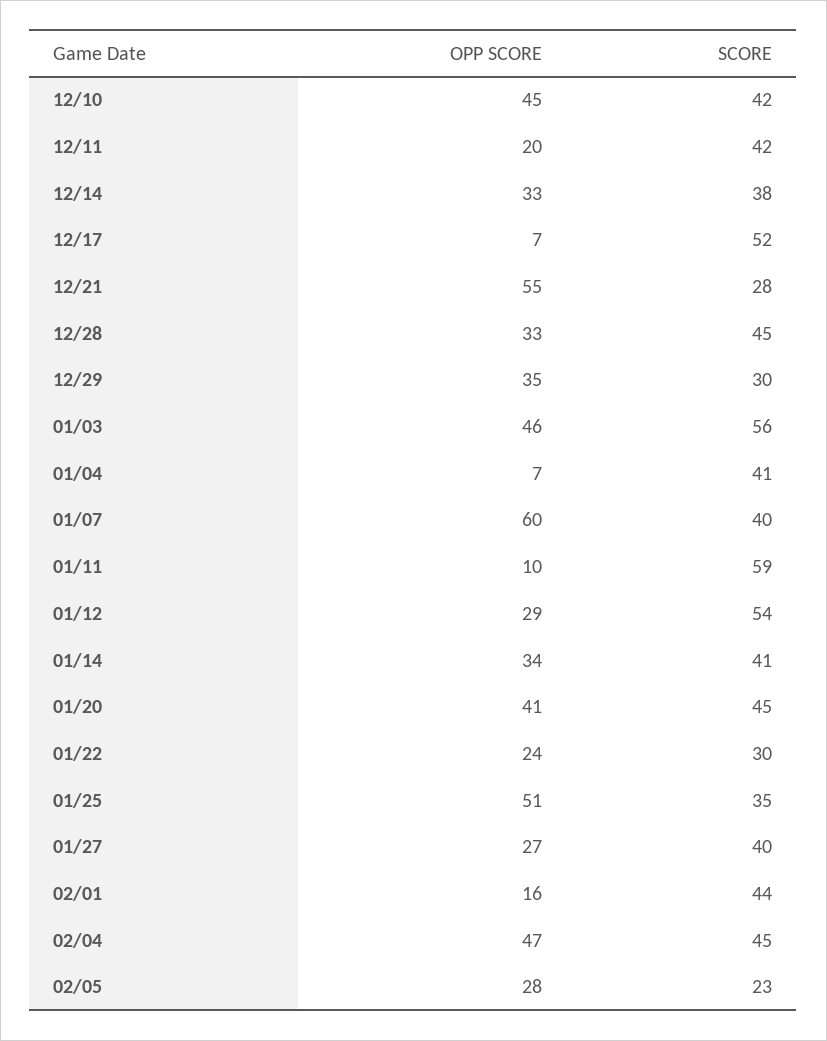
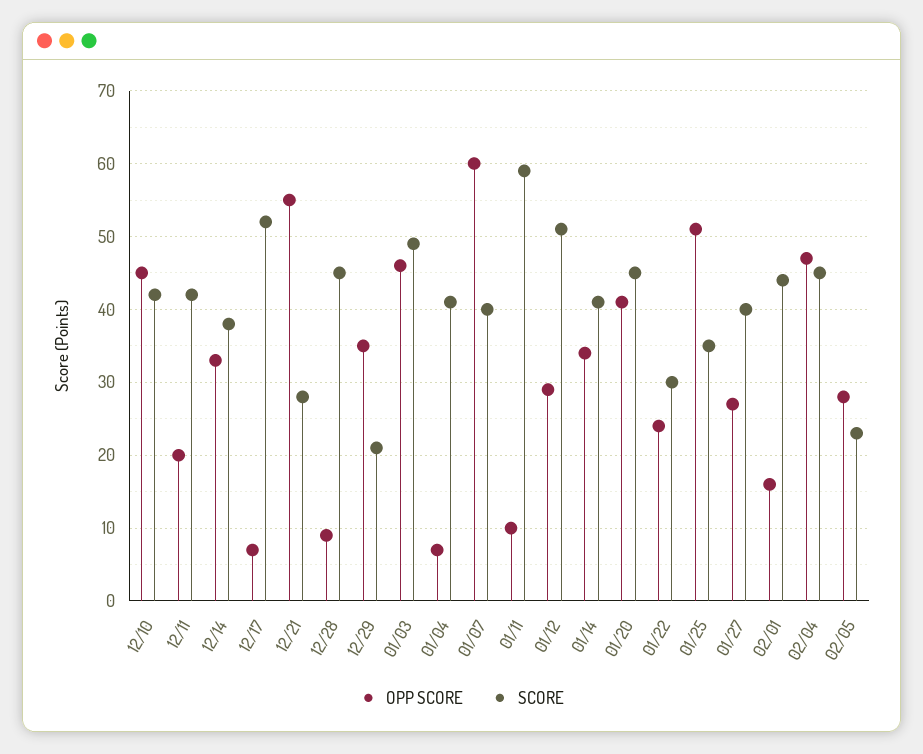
OPP SCORE, 12/28: 33 -> 9
SCORE, 12/29: 30 -> 21
SCORE, 01/03: 56 -> 49
SCORE, 01/12: 54 -> 51

